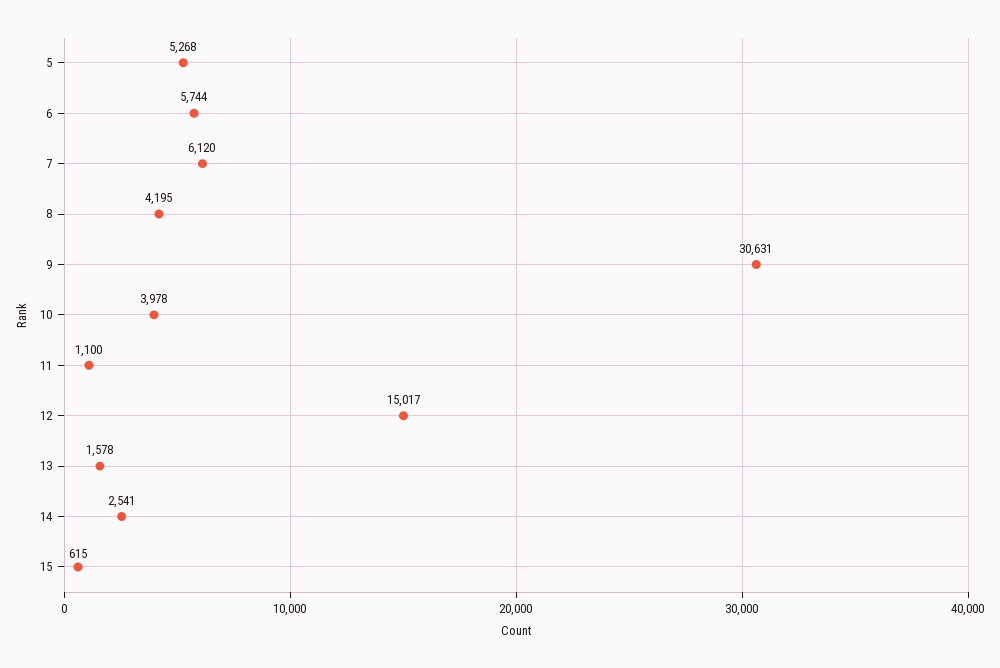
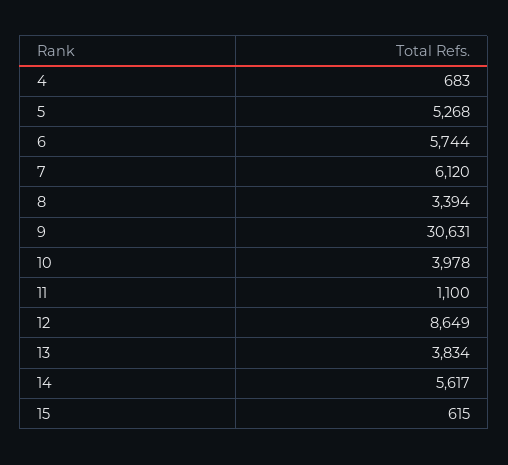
8: 4195 -> 3394
12: 15017 -> 8649
13: 1578 -> 3834
14: 2541 -> 5617
4: none -> 683

